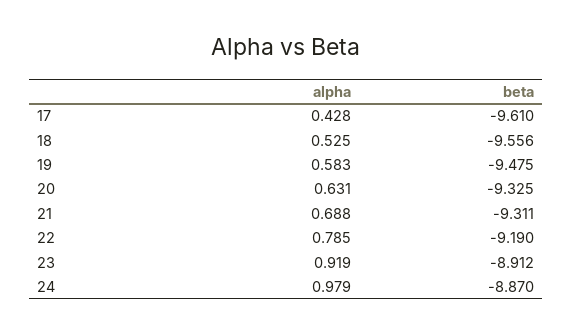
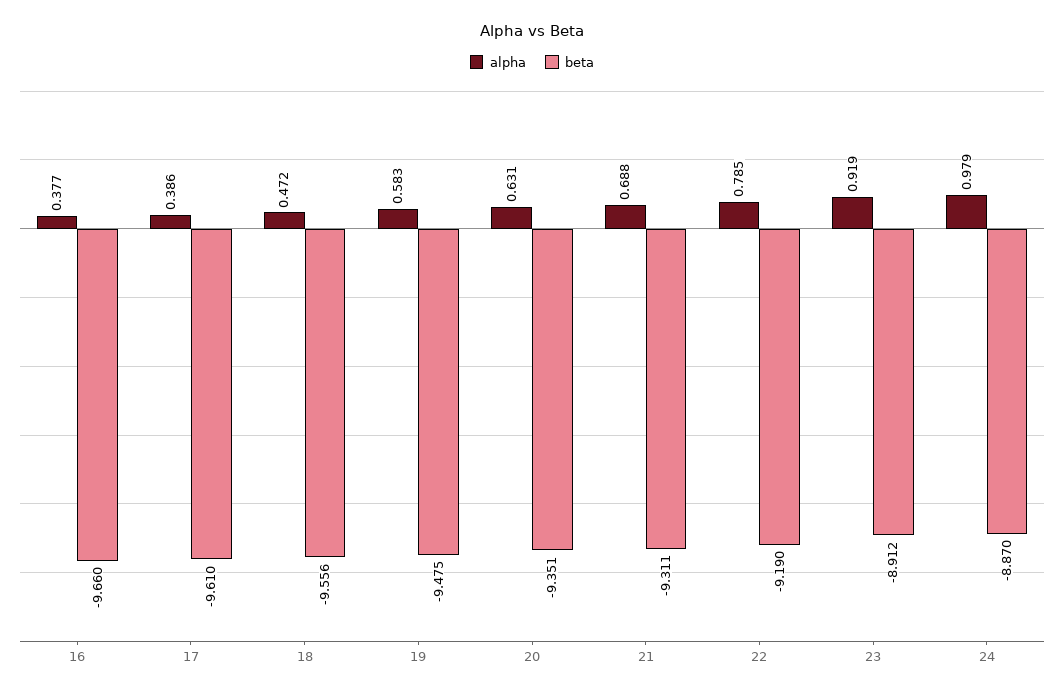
alpha, 17: 0.428 -> 0.386
alpha, 18: 0.525 -> 0.472
beta, 20: -9.325 -> -9.351
alpha, 16: none -> 0.377
beta, 16: none -> -9.66

